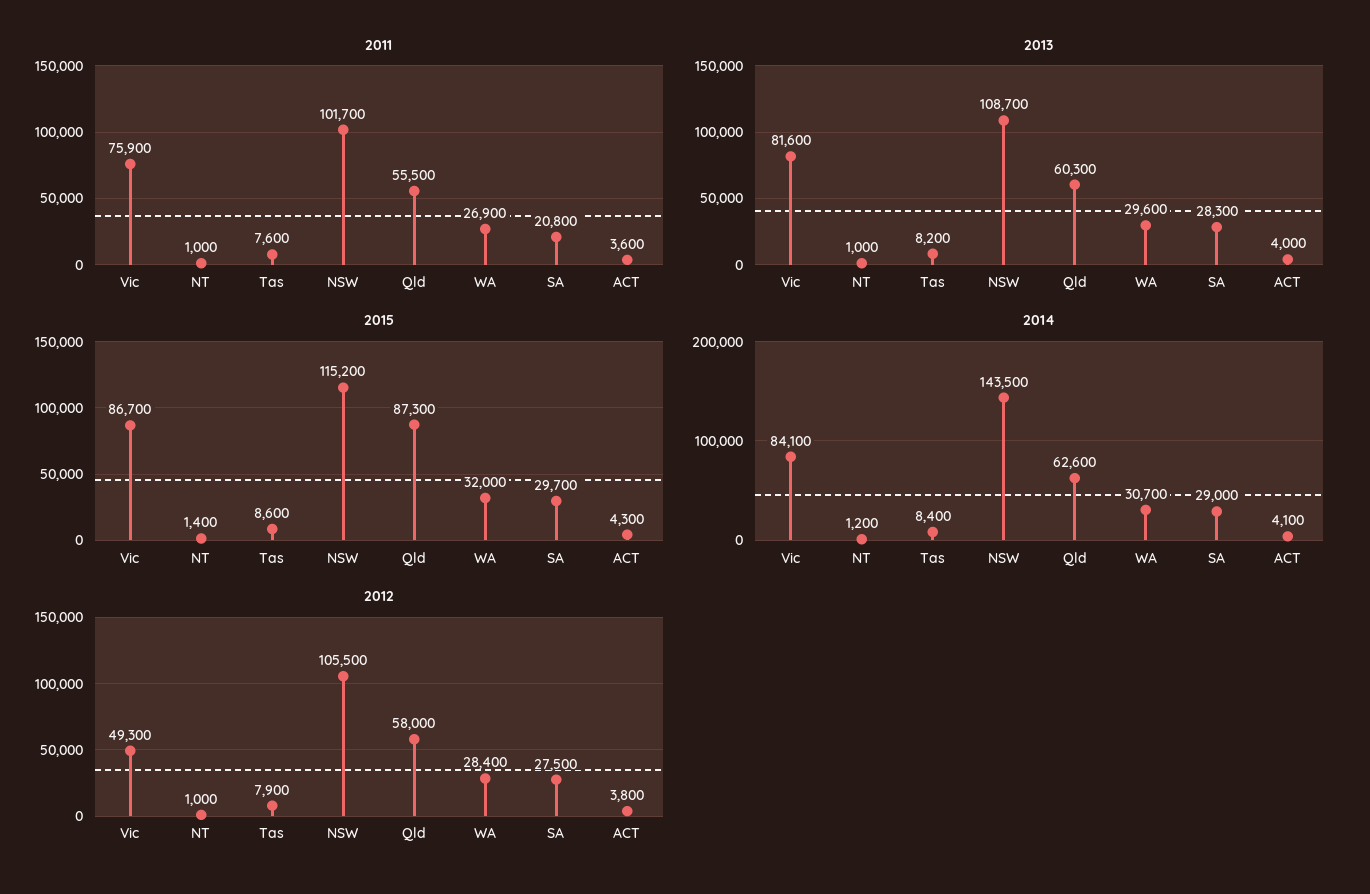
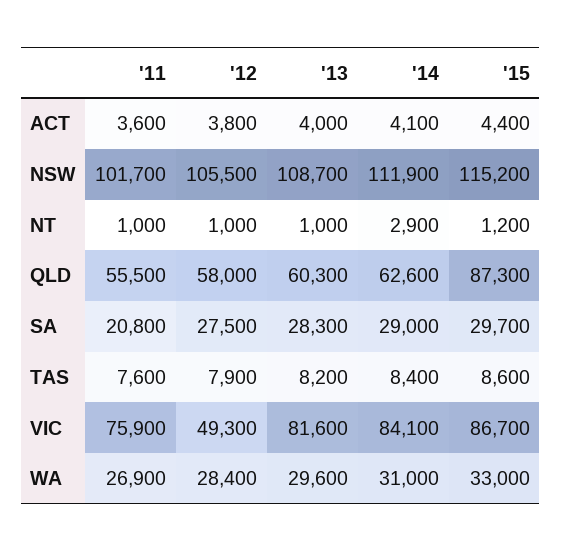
2015, NT: 1400 -> 1200
2015, WA: 32000 -> 33000
2015, ACT: 4300 -> 4400
2014, NT: 1200 -> 2900
2014, NSW: 143500 -> 111900
2014, WA: 30700 -> 31000

